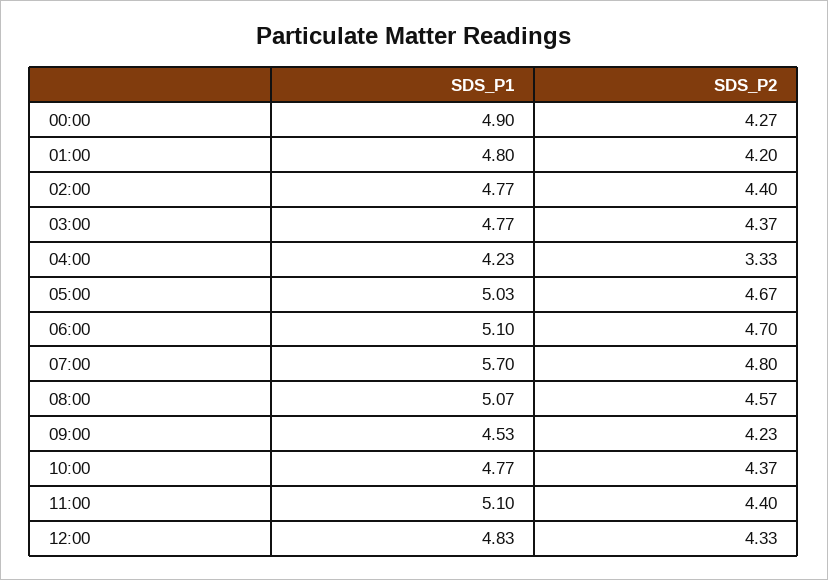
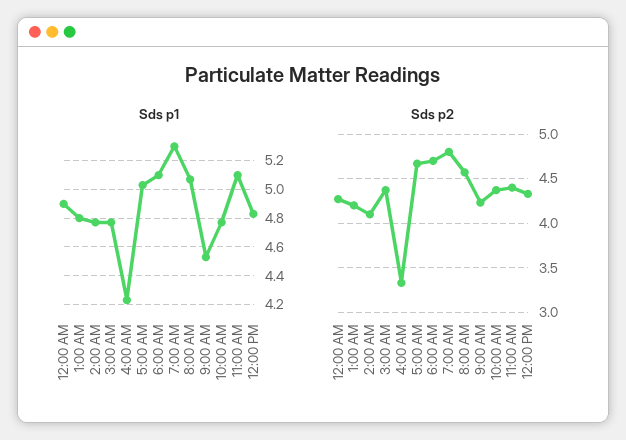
SDS_P2, 02:00: 4.4 -> 4.1
SDS_P1, 07:00: 5.7 -> 5.3

